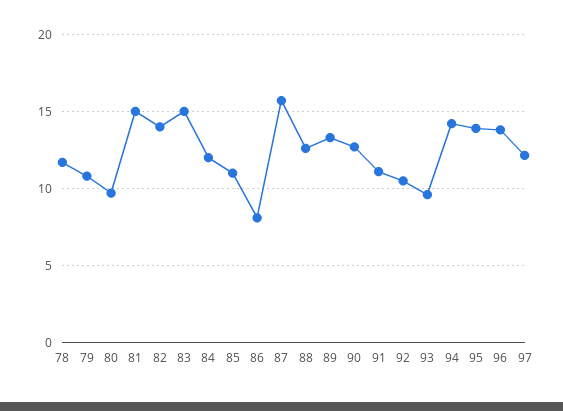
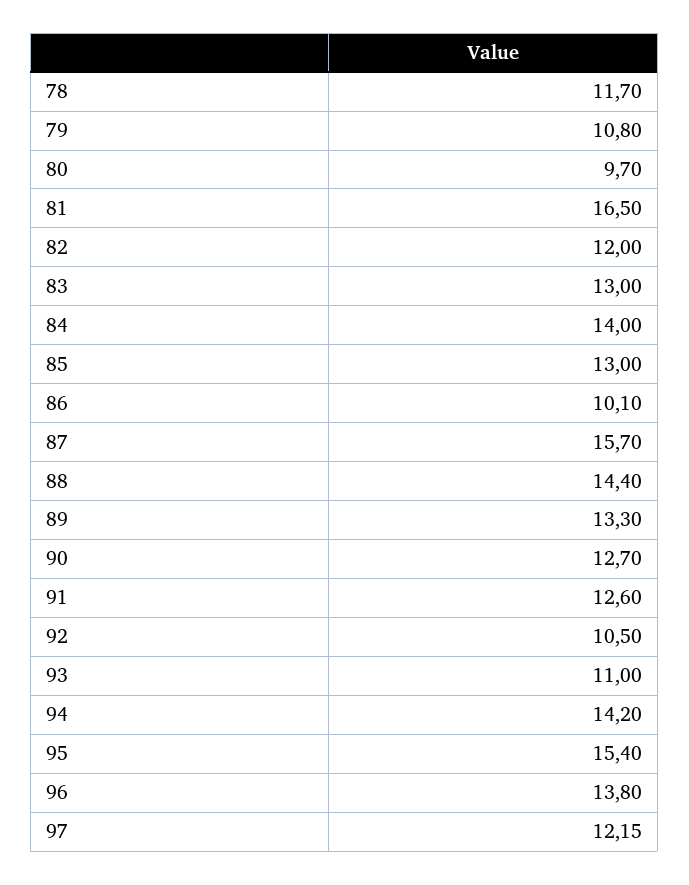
81: 15 -> 16.5
82: 14 -> 12
83: 15 -> 13
84: 12 -> 14
85: 11 -> 13
86: 8 -> 10.1
88: 12.5 -> 14.4
91: 11 -> 12.6
93: 9.5 -> 11
95: 14 -> 15.4

